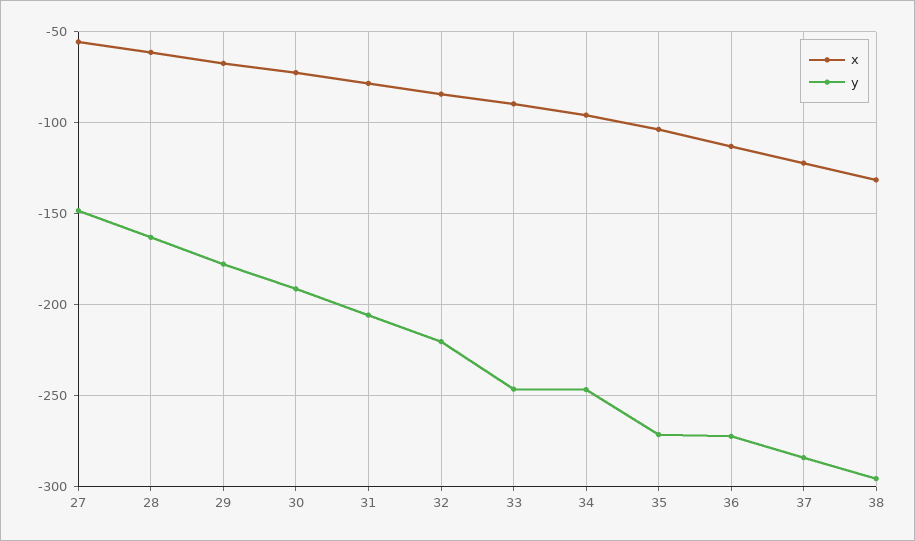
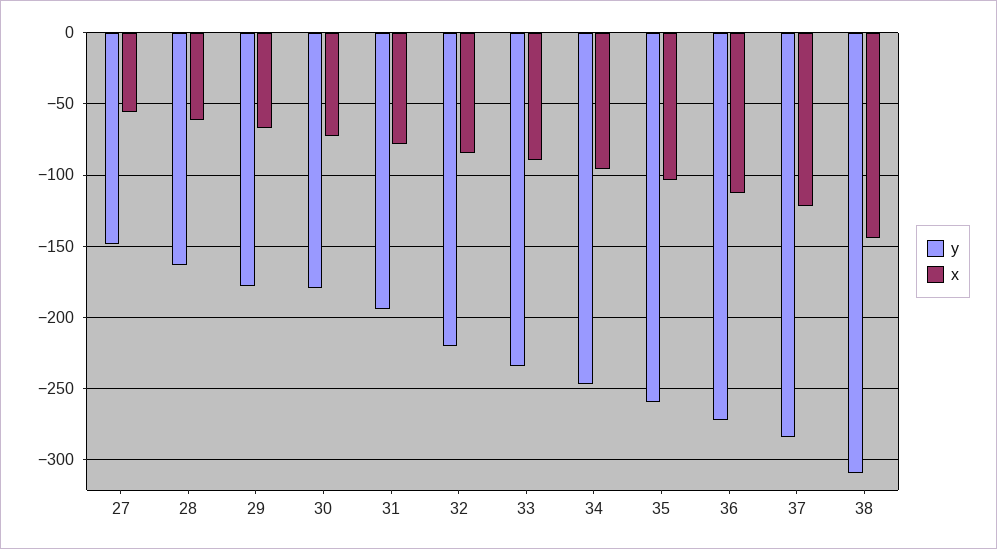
y, 30: -190 -> -180
y, 31: -205 -> -195
y, 33: -245 -> -235
y, 35: -270 -> -260
x, 38: -130 -> -145
y, 38: -295 -> -310

